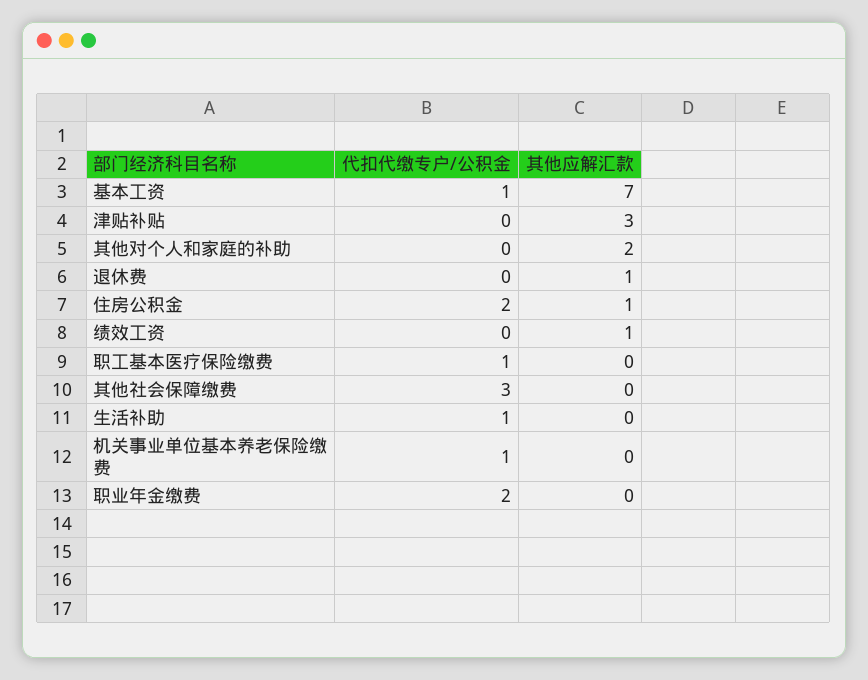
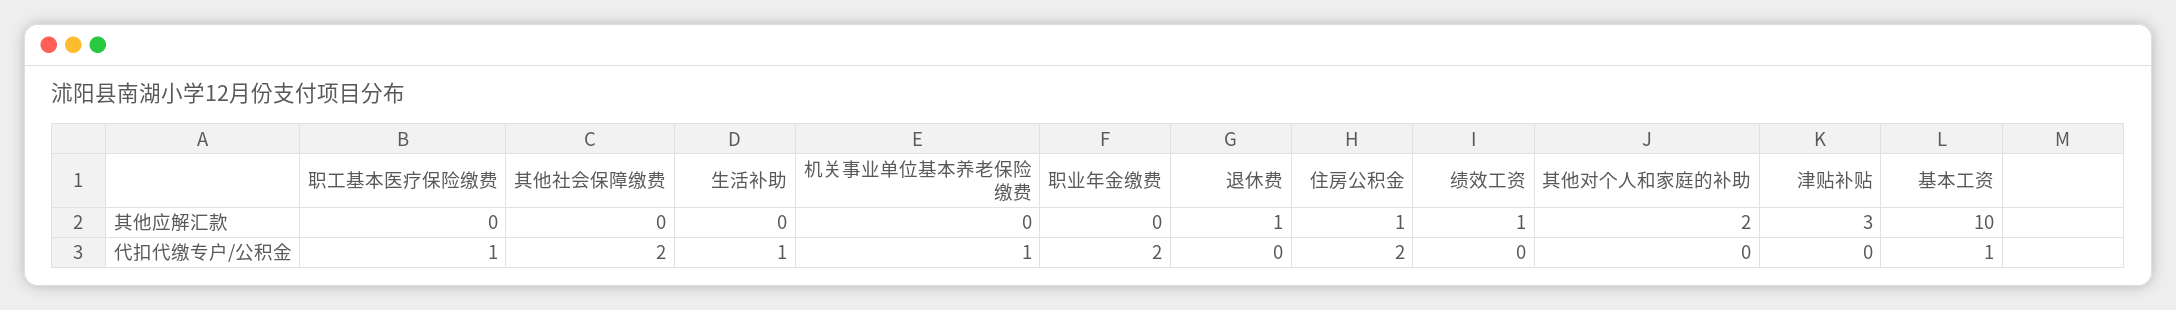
其他应解汇款, 基本工资: 7 -> 10
代扣代缴专户/公积金, 其他社会保障缴费: 3 -> 2

